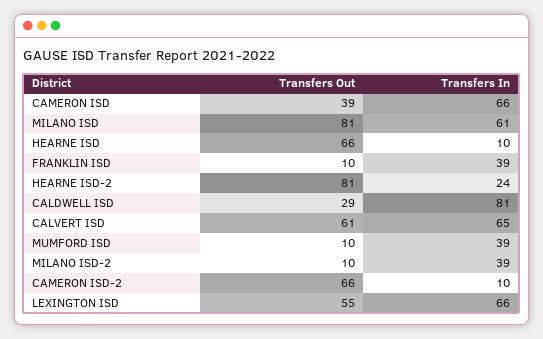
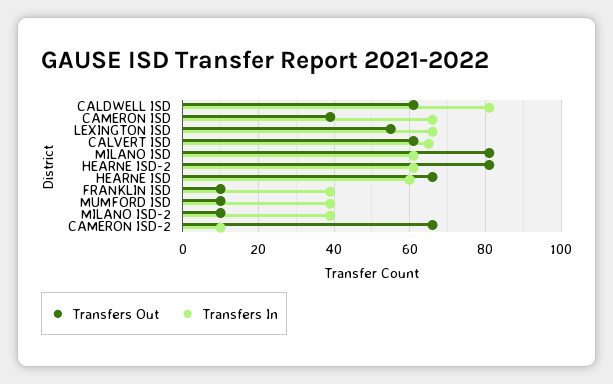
Transfers In, HEARNE ISD: 10 -> 60
Transfers In, HEARNE ISD-2: 24 -> 60
Transfers Out, CALDWELL ISD: 29 -> 60

